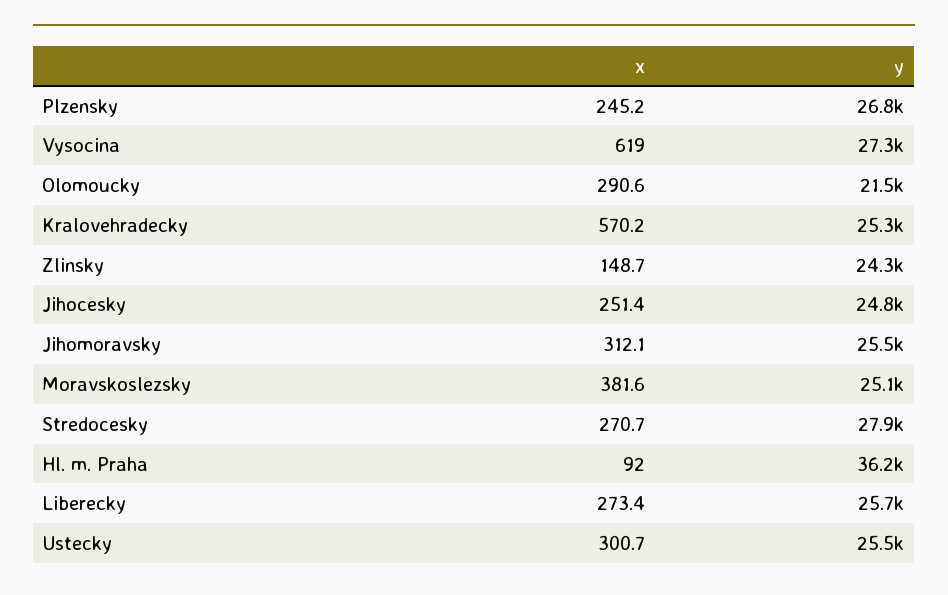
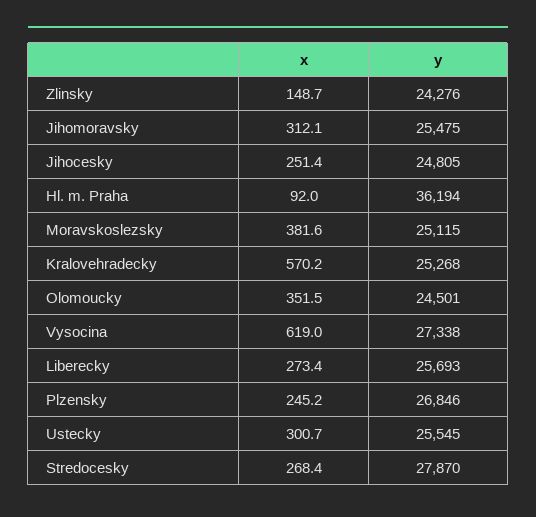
x, Olomoucky: 290.6 -> 351.5
y, Olomoucky: 21500 -> 24501
x, Stredocesky: 270.7 -> 268.4

